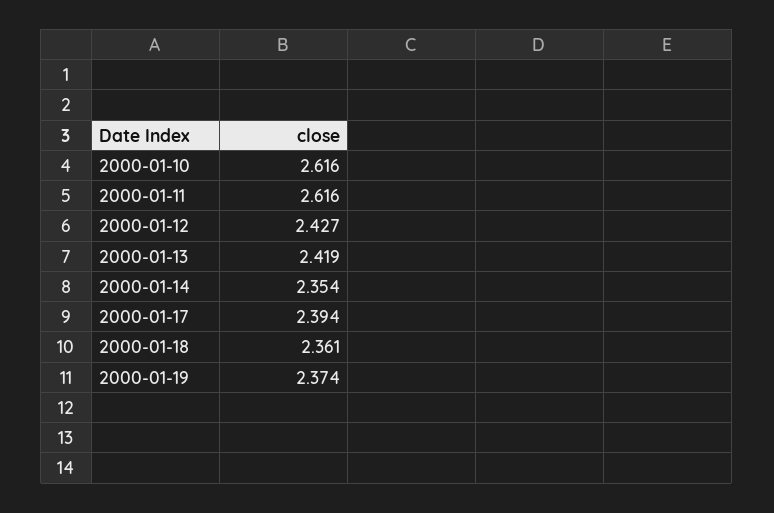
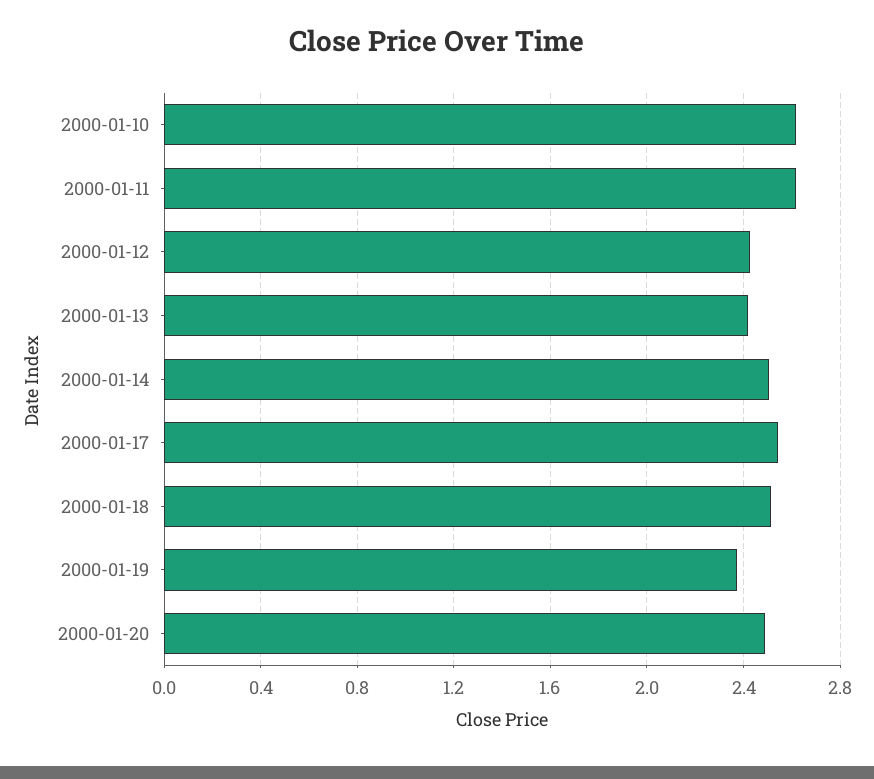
2000-01-14: 2.354 -> 2.5
2000-01-17: 2.394 -> 2.55
2000-01-18: 2.361 -> 2.5
2000-01-20: none -> 2.5

